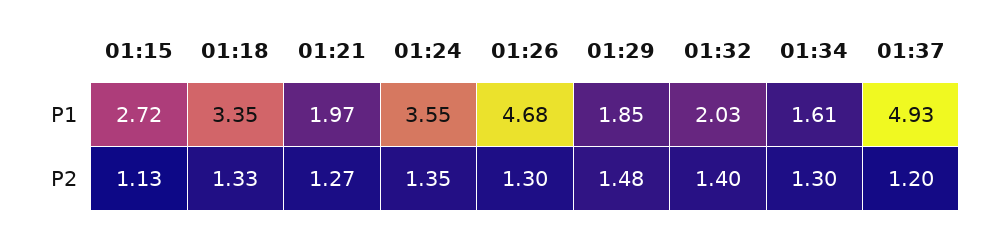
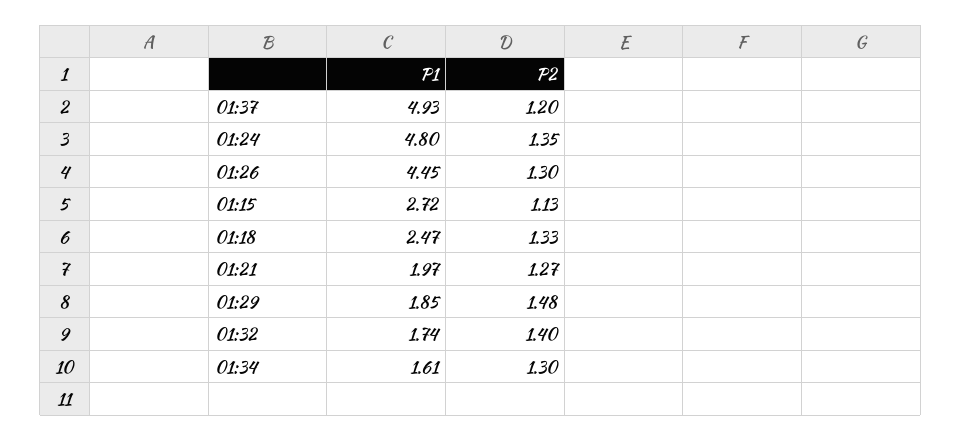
01:18, P1: 3.35 -> 2.47
01:24, P1: 3.55 -> 4.8
01:26, P1: 4.68 -> 4.45
01:32, P1: 2.03 -> 1.74

